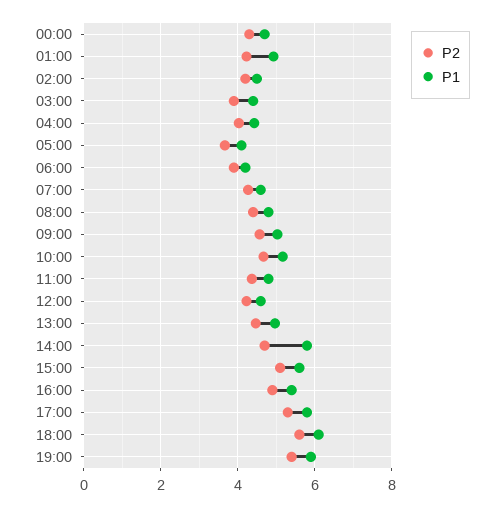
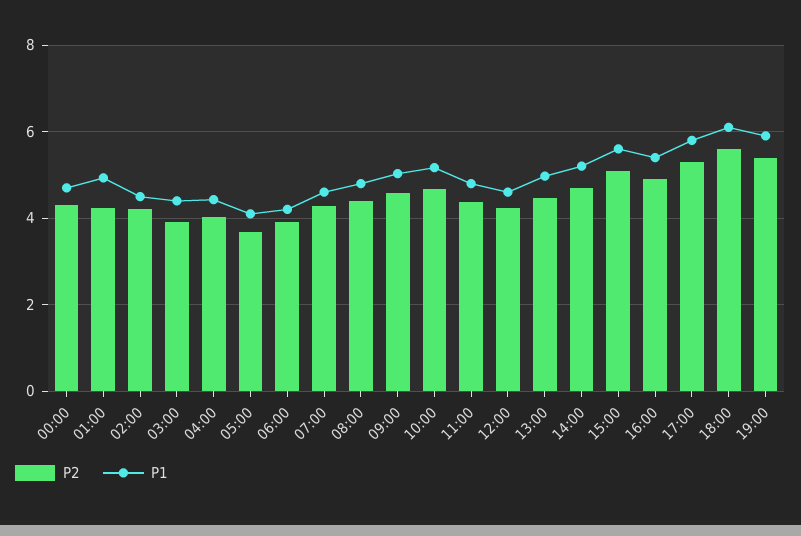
P1, 14:00: 5.8 -> 5.2

